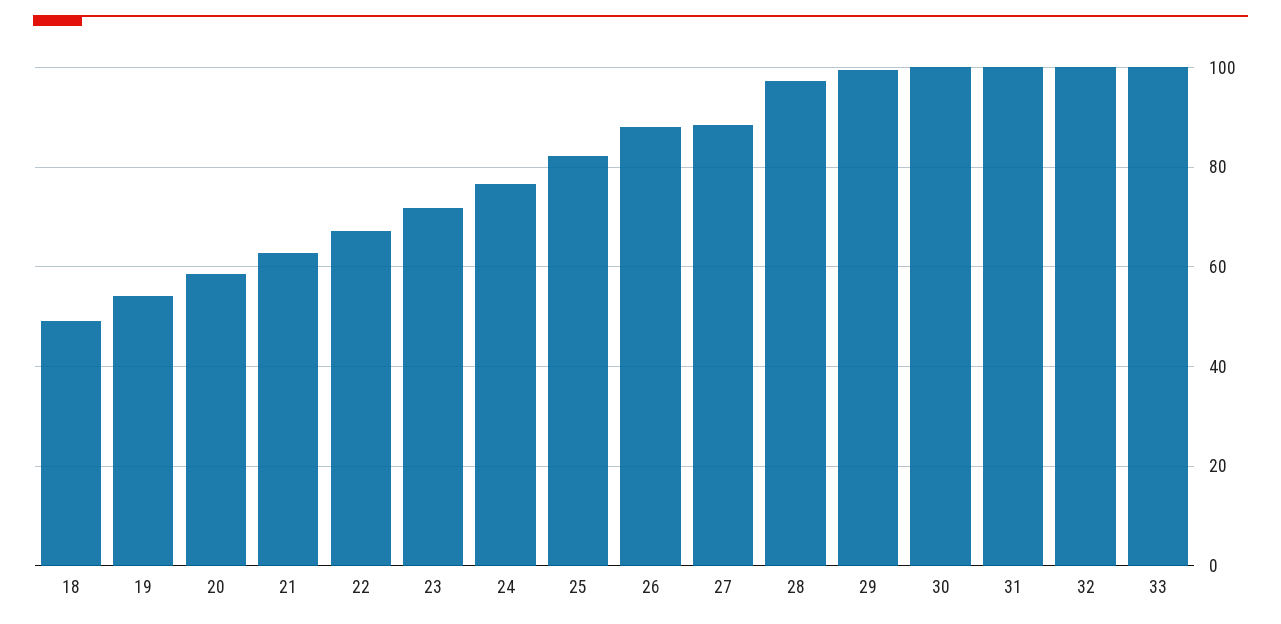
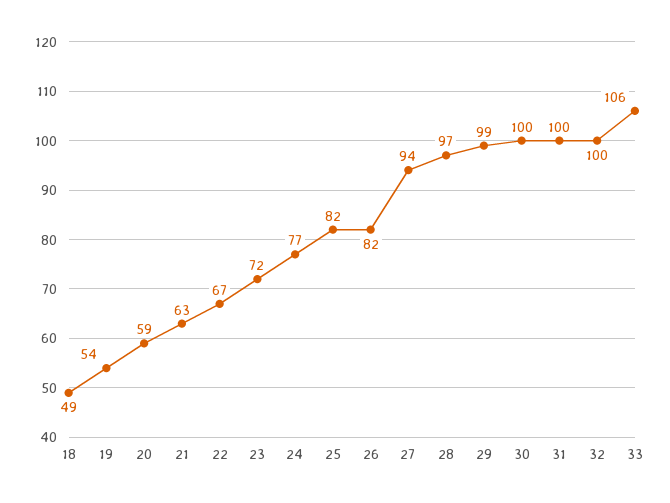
26: 88 -> 82
27: 88 -> 94
33: 100 -> 106

